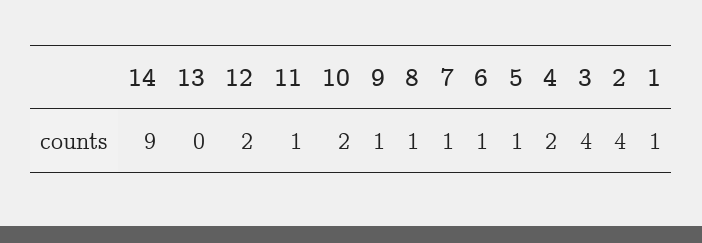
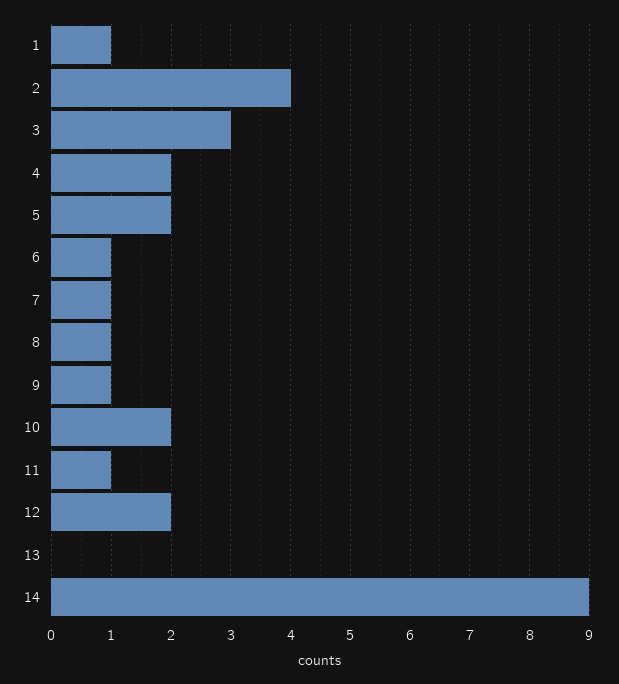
5: 1 -> 2
3: 4 -> 3

